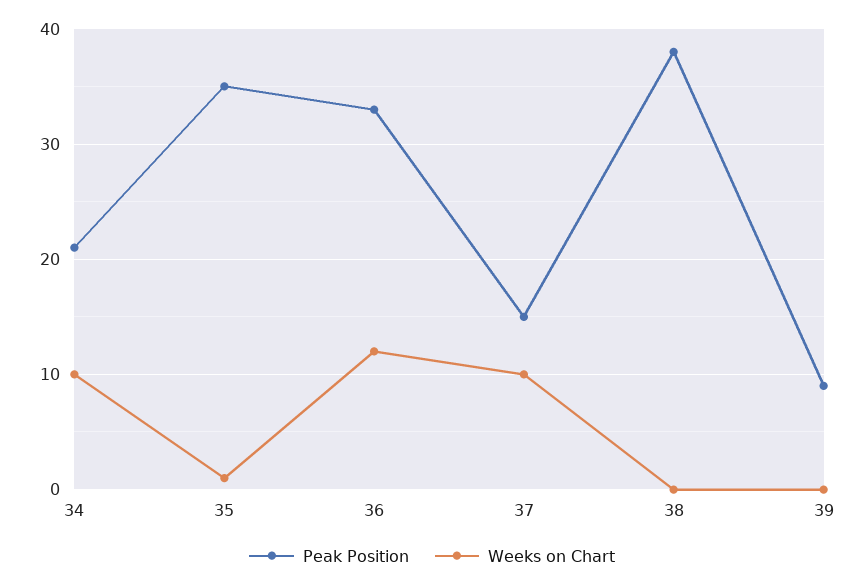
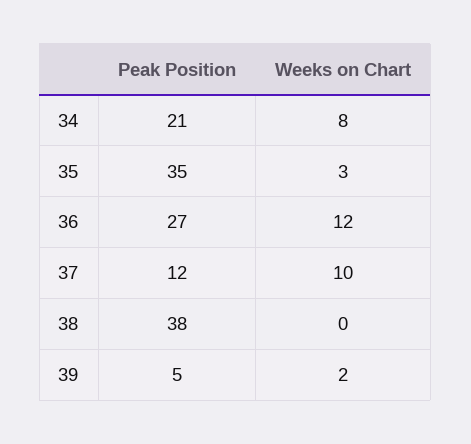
Weeks on Chart, 34: 10 -> 8
Weeks on Chart, 35: 1 -> 3
Peak Position, 36: 33 -> 27
Peak Position, 37: 15 -> 12
Peak Position, 39: 9 -> 5
Weeks on Chart, 39: 0 -> 2

